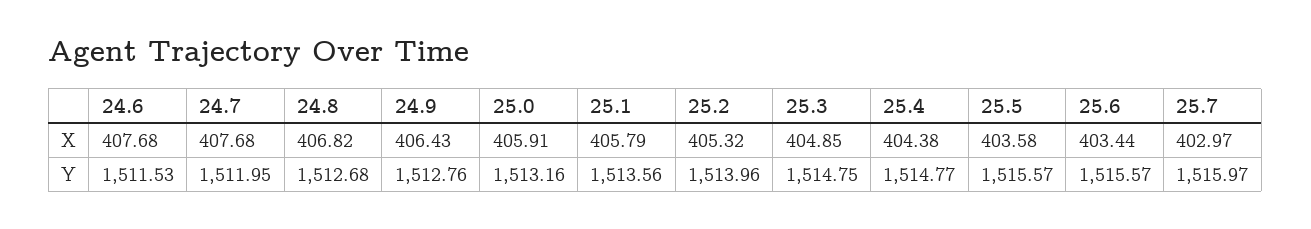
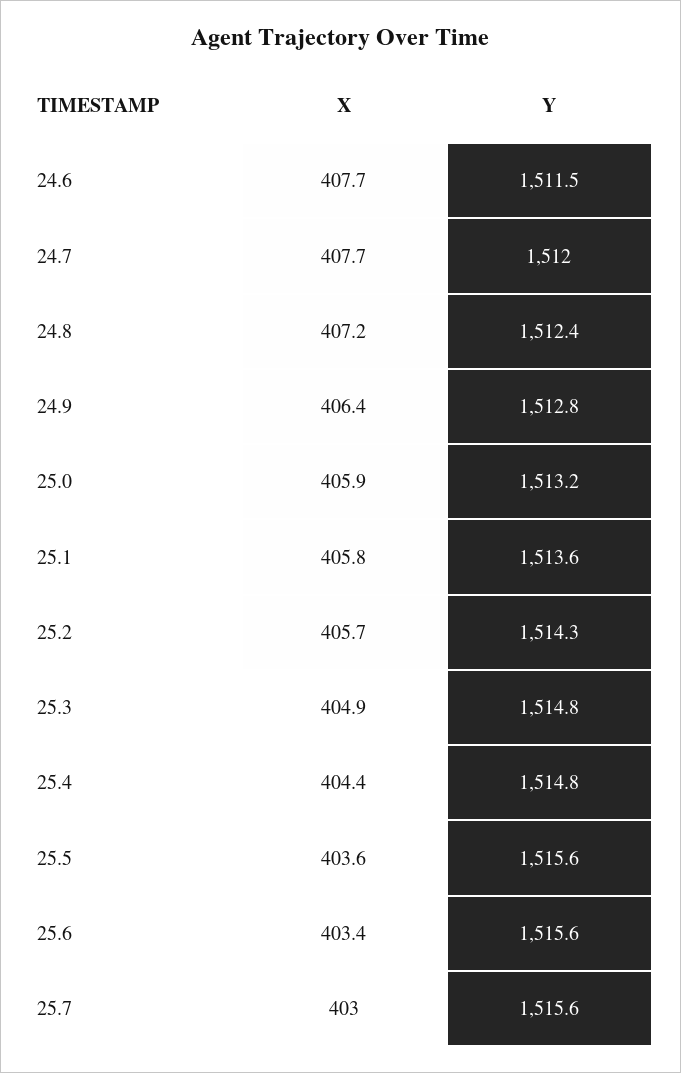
24.8, X: 406.82 -> 407.2
25.2, X: 405.32 -> 405.7
24.8, Y: 1512.68 -> 1512.4
25.2, Y: 1513.96 -> 1514.3
25.7, Y: 1515.97 -> 1515.6

